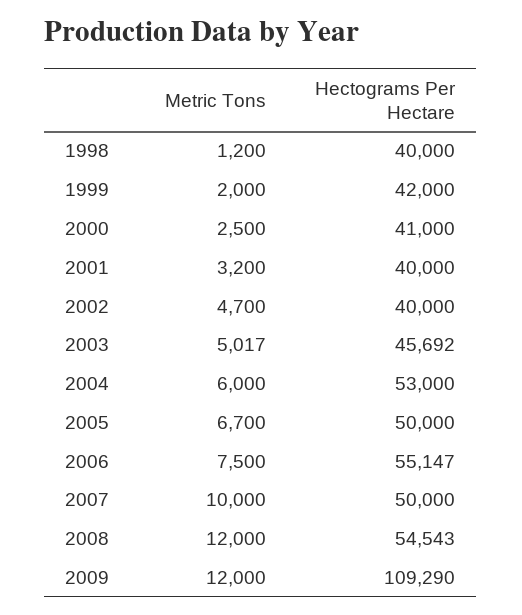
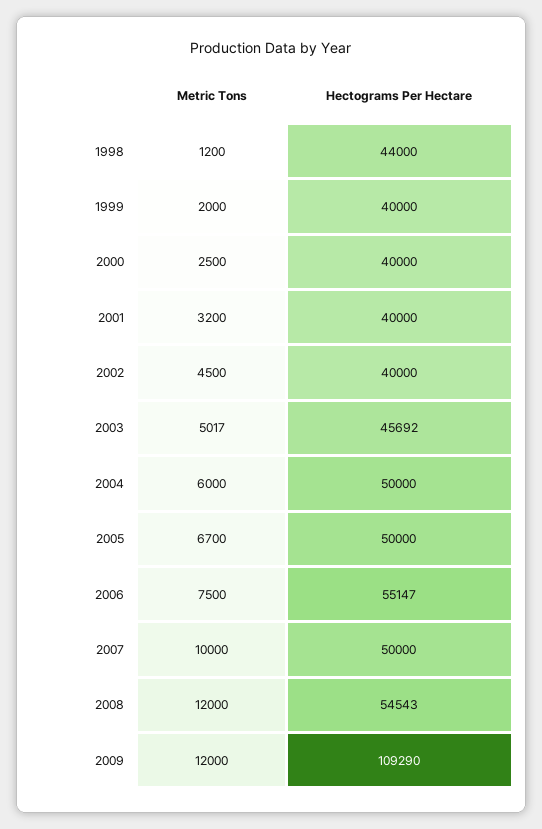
Hectograms Per Hectare, 1998: 40000 -> 44000
Hectograms Per Hectare, 1999: 42000 -> 40000
Hectograms Per Hectare, 2000: 41000 -> 40000
Metric Tons, 2002: 4700 -> 4500
Hectograms Per Hectare, 2004: 53000 -> 50000

